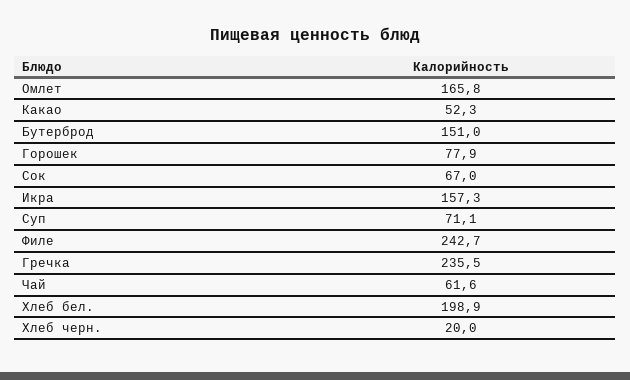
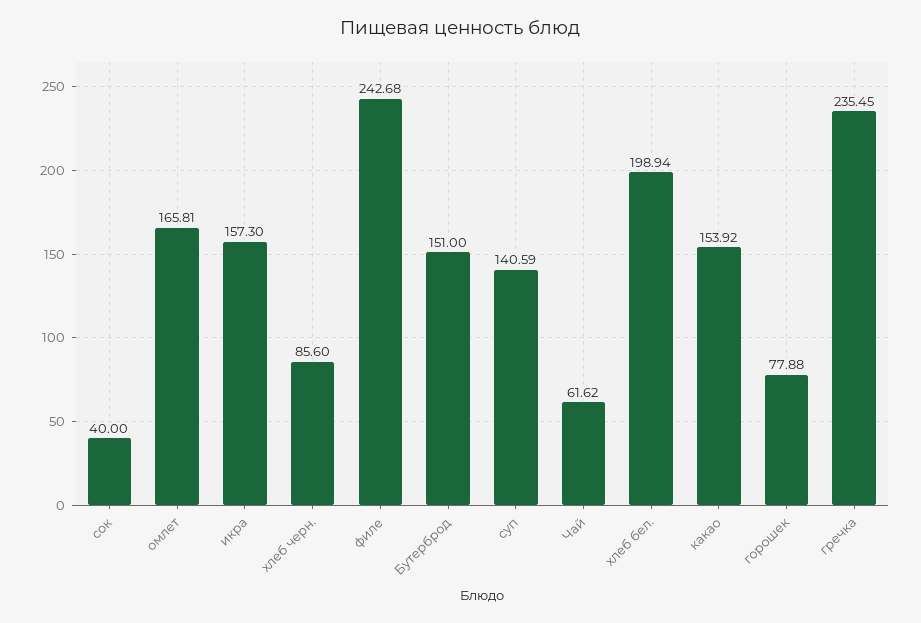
Какао: 52.3 -> 153.92
Сок: 67 -> 40
Суп: 71.1 -> 140.59
Хлеб черн.: 20 -> 85.6

